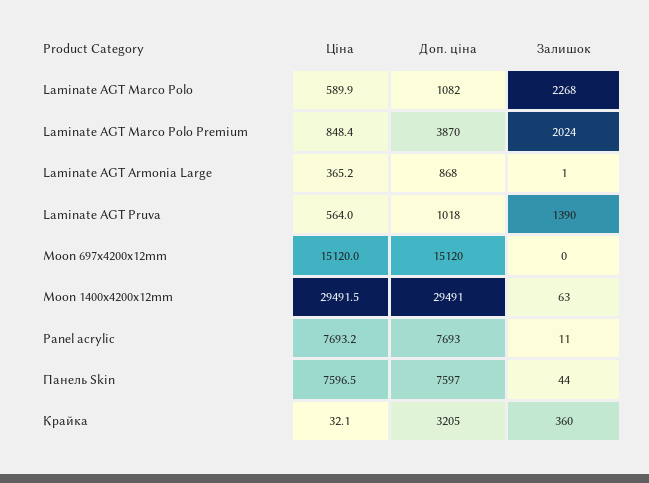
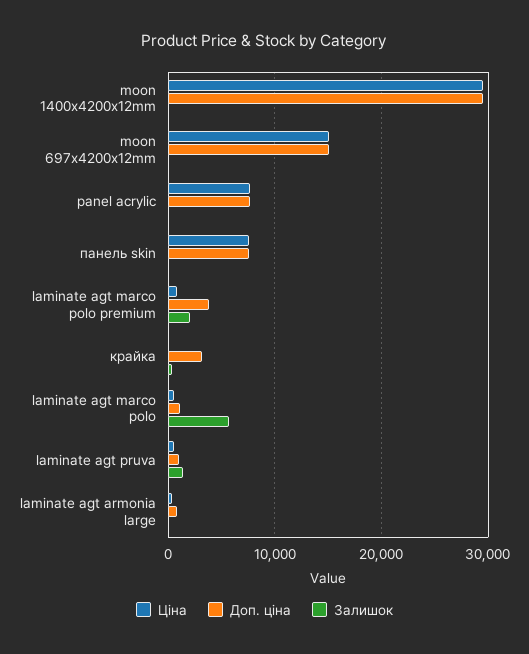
Залишок, Laminate AGT Marco Polo: 2268 -> 6000

